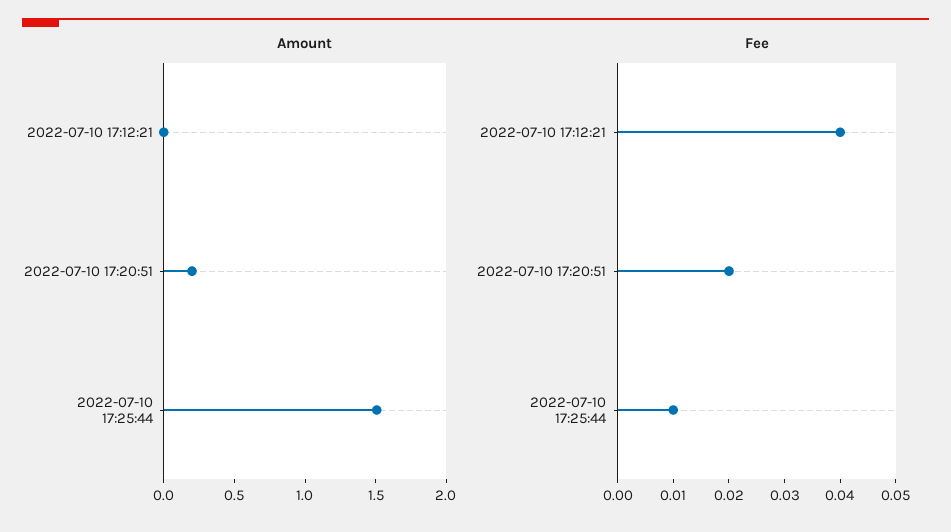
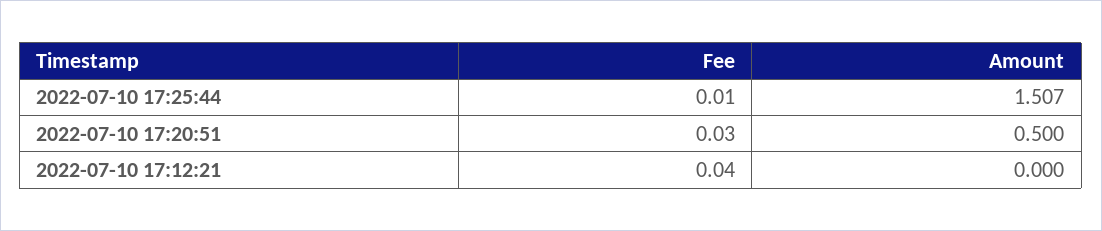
Amount, 2022-07-10 17:20:51: 0.2 -> 0.5
Fee, 2022-07-10 17:20:51: 0.02 -> 0.03

